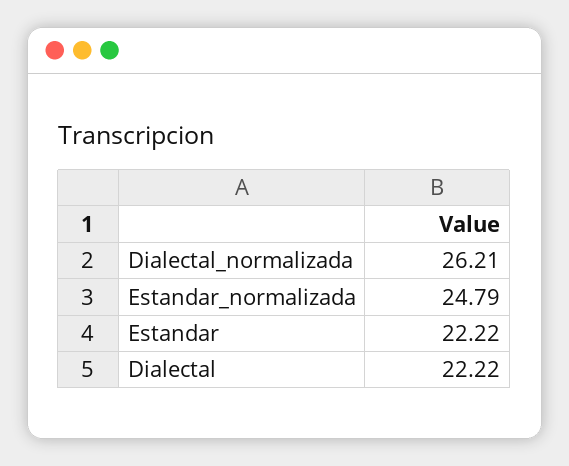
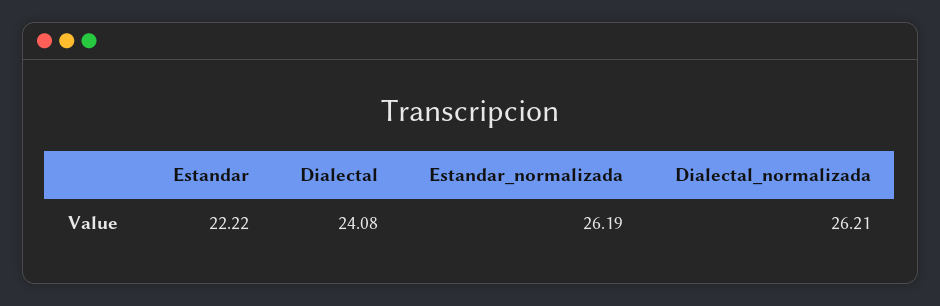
Estandar_normalizada: 24.79 -> 26.19
Dialectal: 22.22 -> 24.08

